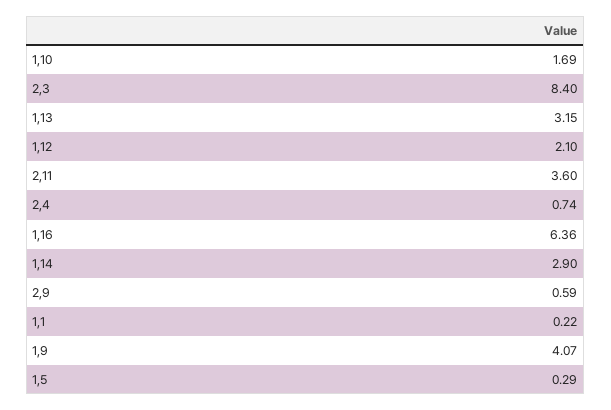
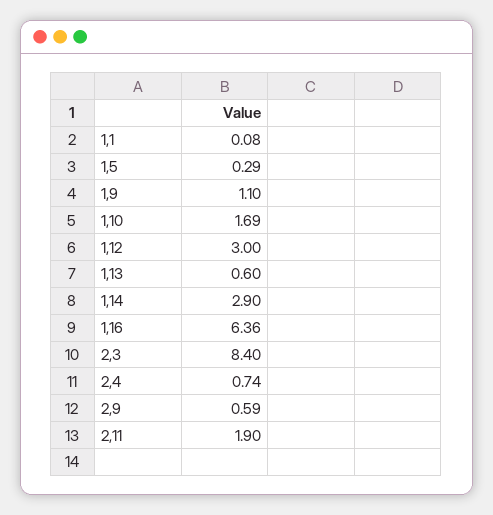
1,13: 3.15 -> 0.6
1,12: 2.1 -> 3
2,11: 3.6 -> 1.9
1,1: 0.22 -> 0.08
1,9: 4.07 -> 1.1

